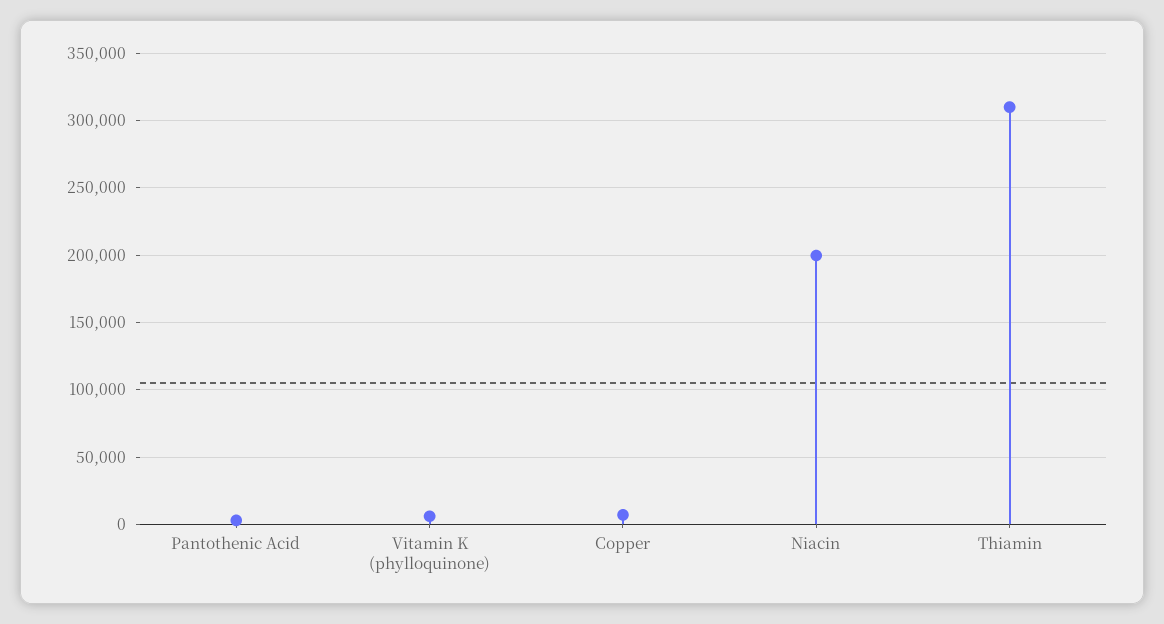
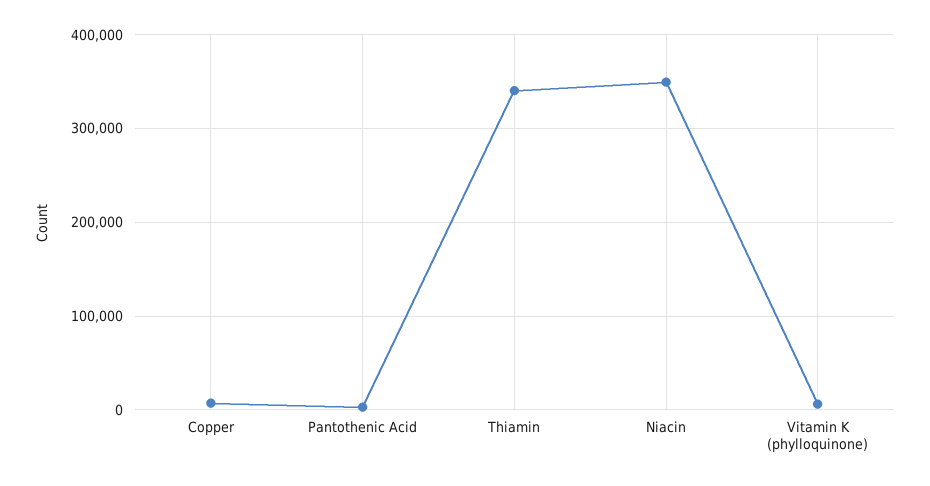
Niacin: 200000 -> 350000
Thiamin: 310000 -> 340000

